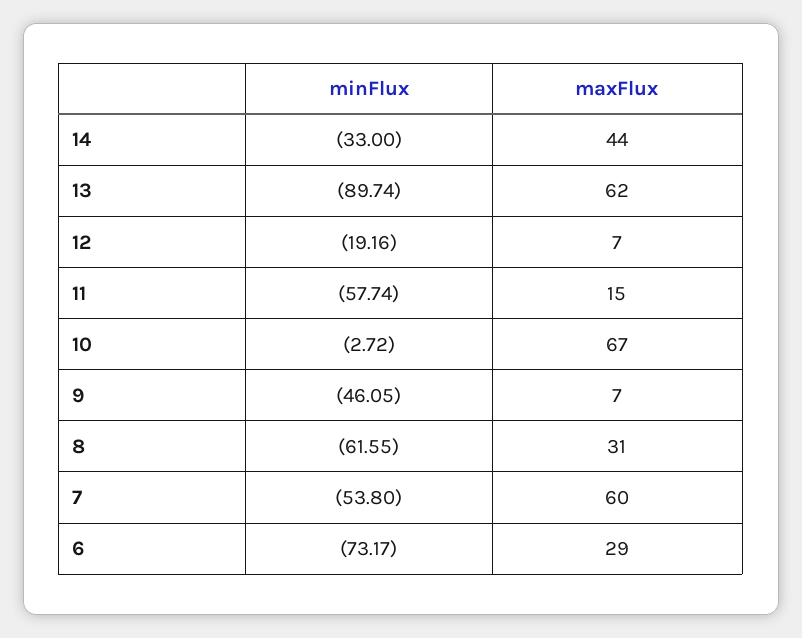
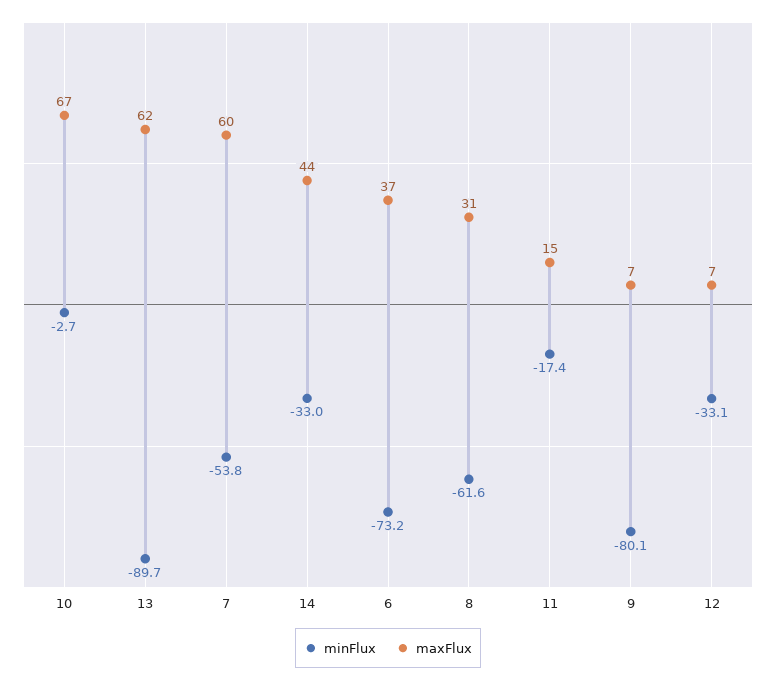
minFlux, 12: -19.16 -> -33.1
minFlux, 11: -57.74 -> -17.4
minFlux, 9: -46.05 -> -80.1
maxFlux, 6: 29 -> 37

